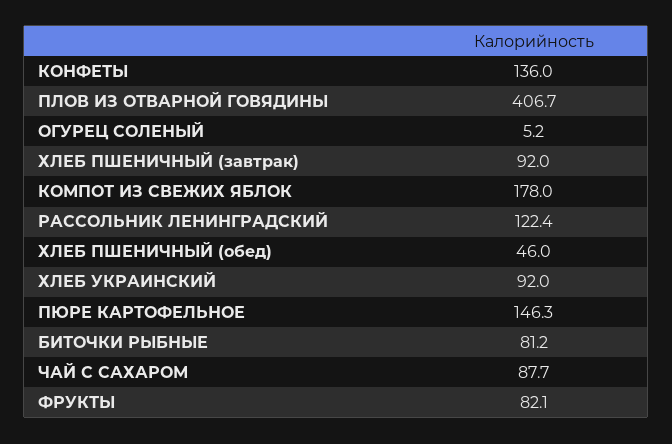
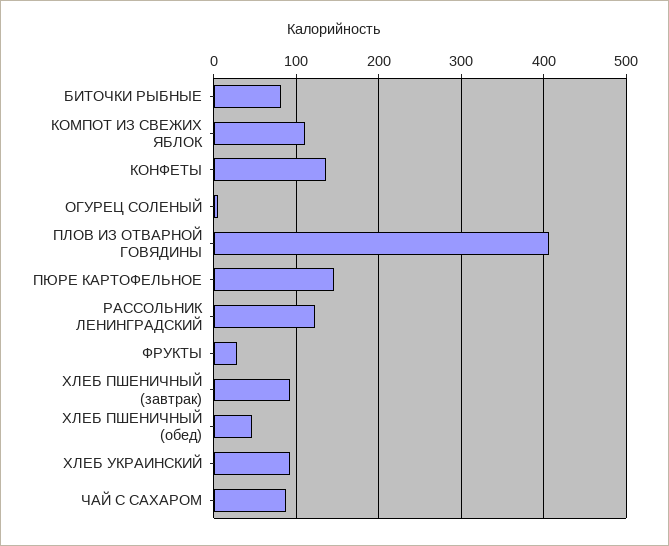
КОМПОТ ИЗ СВЕЖИХ ЯБЛОК: 178 -> 110
ФРУКТЫ: 82.1 -> 30

